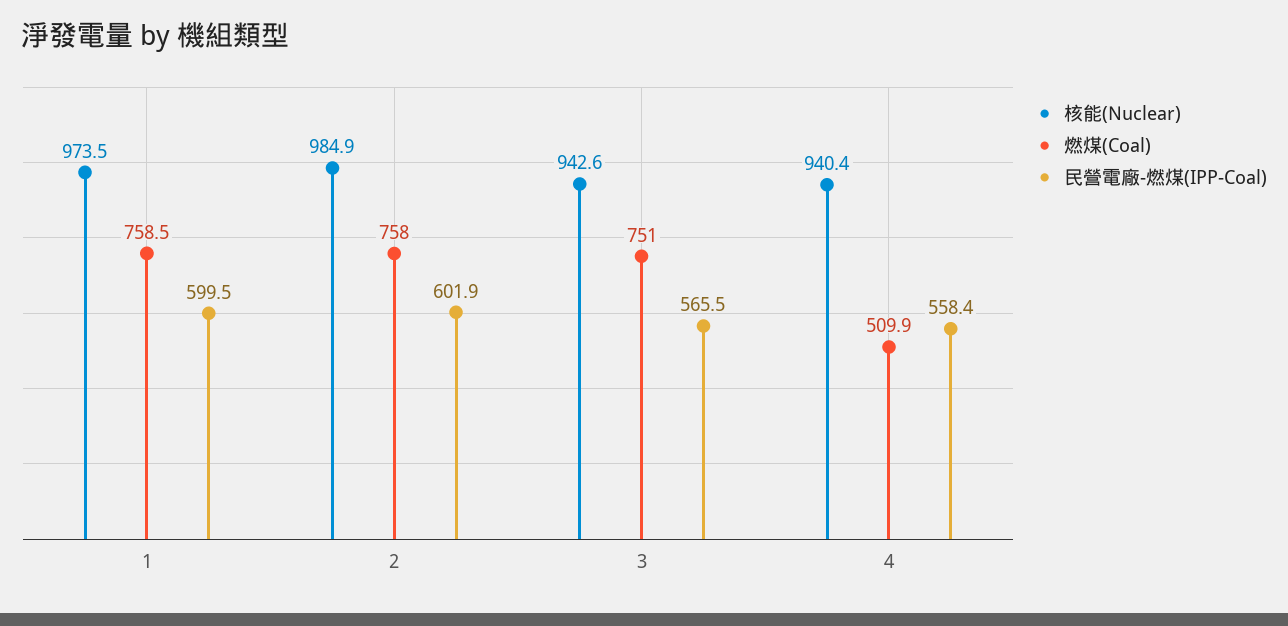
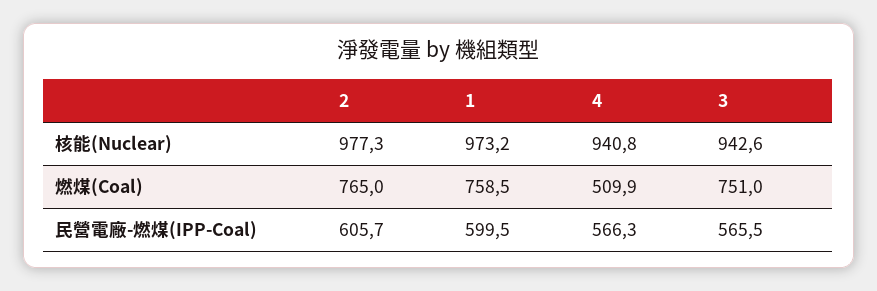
核能(Nuclear), 1: 973.5 -> 973.2
核能(Nuclear), 2: 984.9 -> 977.3
燃煤(Coal), 2: 758 -> 765
民營電廠-燃煤(IPP-Coal), 2: 601.9 -> 605.7
核能(Nuclear), 4: 940.4 -> 940.8
民營電廠-燃煤(IPP-Coal), 4: 558.4 -> 566.3

